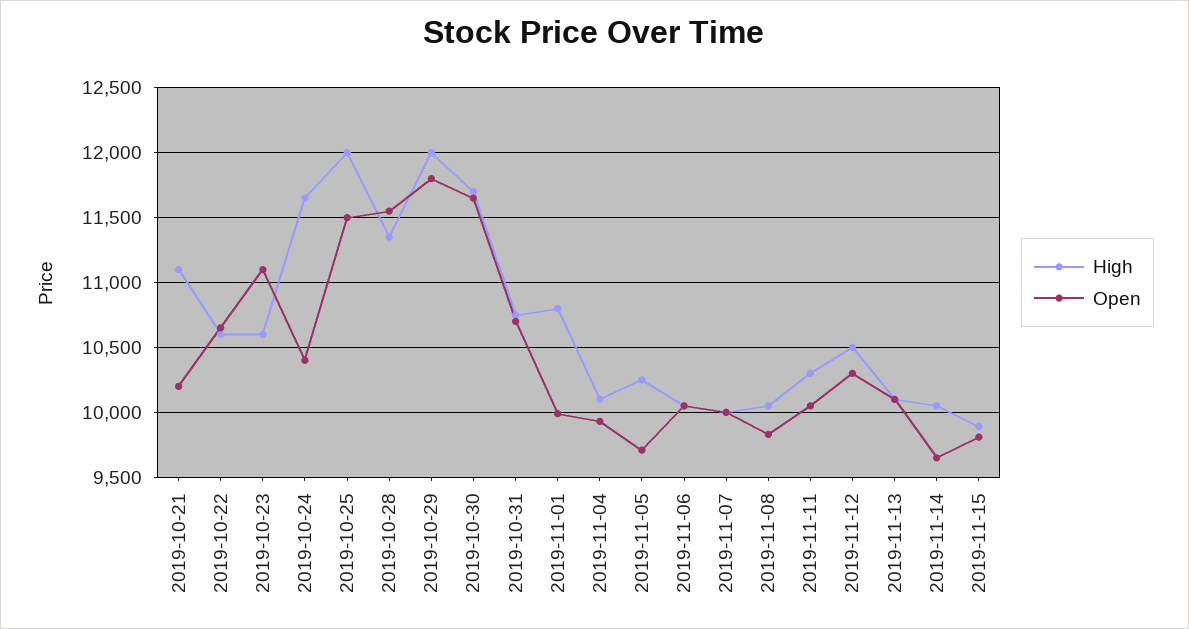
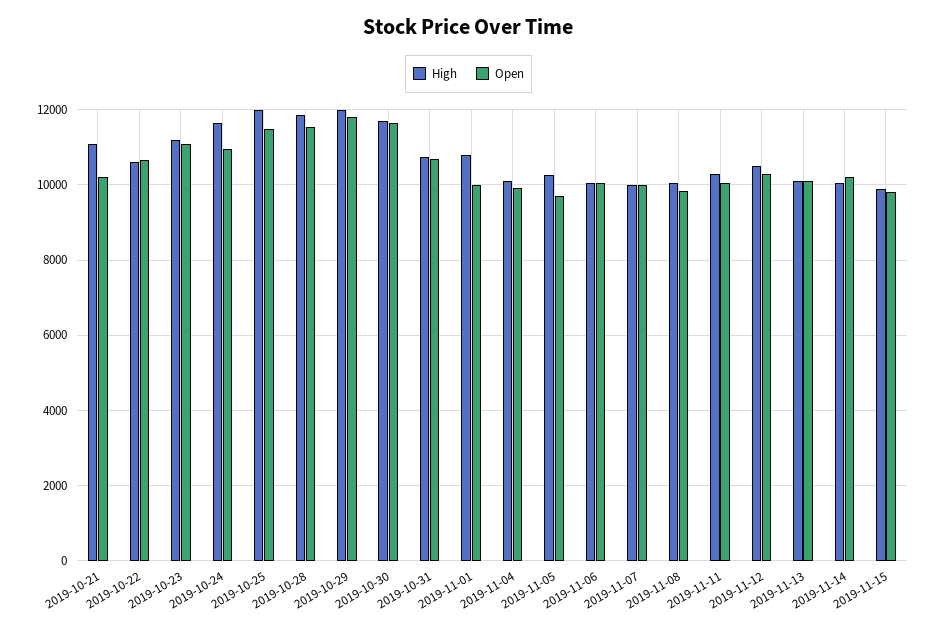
High, 2019-10-23: 10600 -> 11200
Open, 2019-10-24: 10400 -> 11000
High, 2019-10-28: 11350 -> 11800
Open, 2019-11-14: 9650 -> 10200

